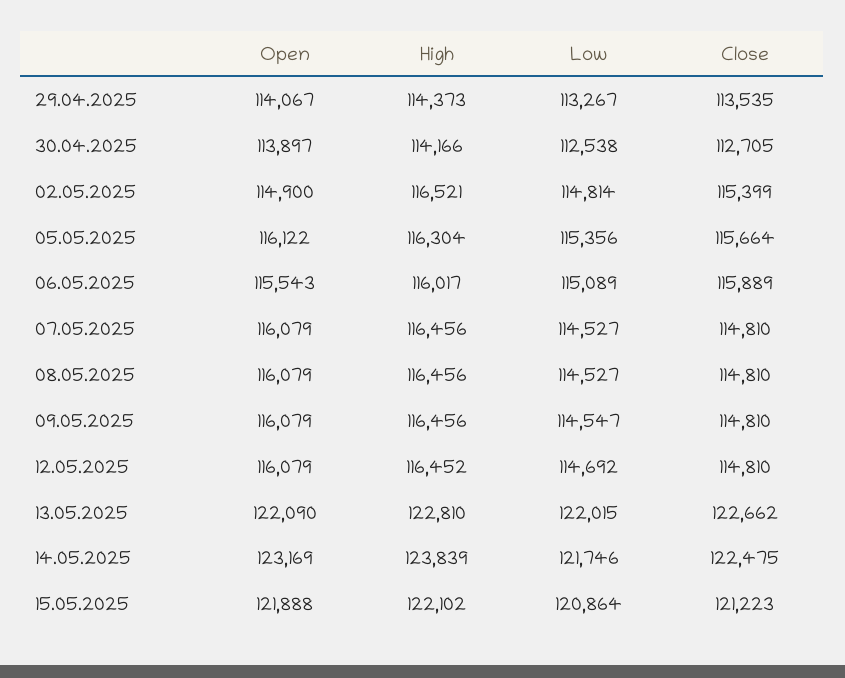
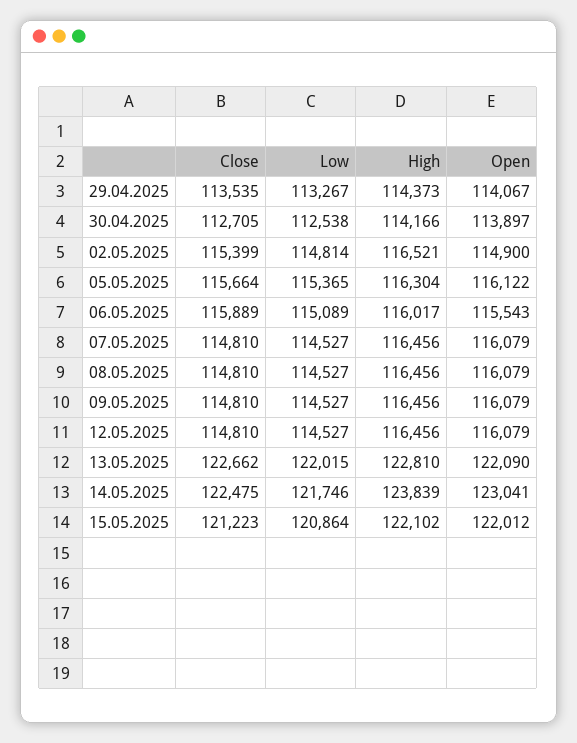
Low, 05.05.2025: 115356 -> 115365
Low, 09.05.2025: 114547 -> 114527
High, 12.05.2025: 116452 -> 116456
Low, 12.05.2025: 114692 -> 114527
Open, 14.05.2025: 123169 -> 123041
Open, 15.05.2025: 121888 -> 122012

